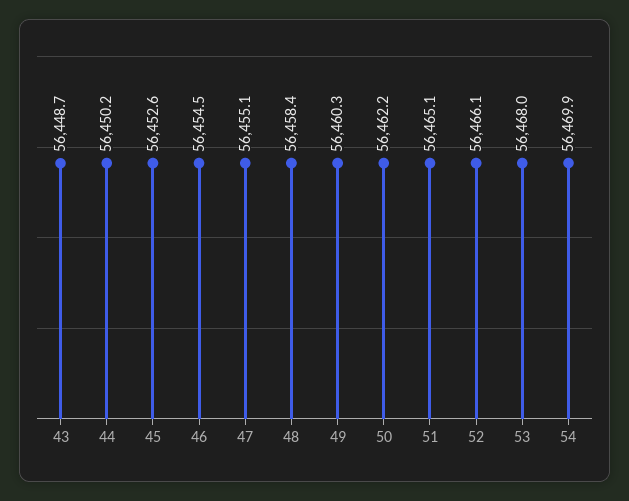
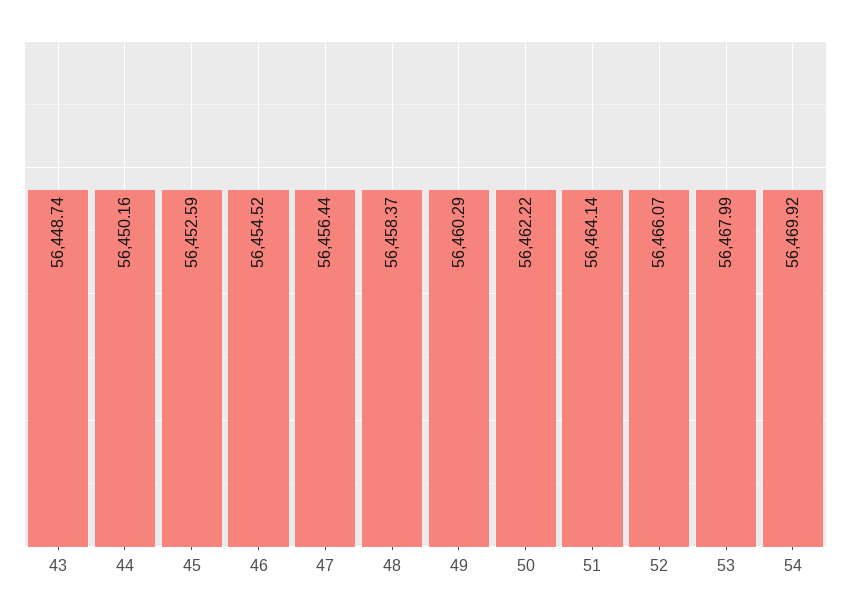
47: 56455.1 -> 56456.44
51: 56465.1 -> 56464.14

